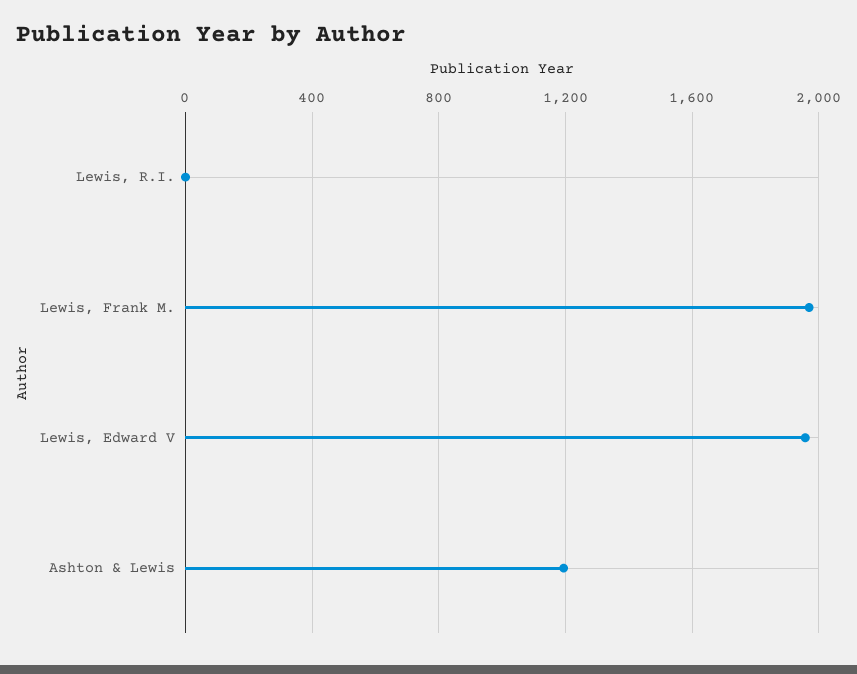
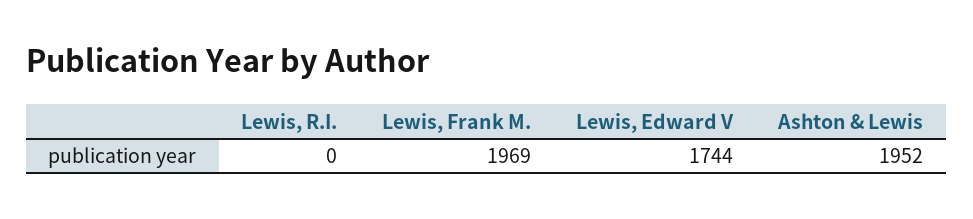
Lewis, Edward V: 1950 -> 1744
Ashton & Lewis: 1200 -> 1952

